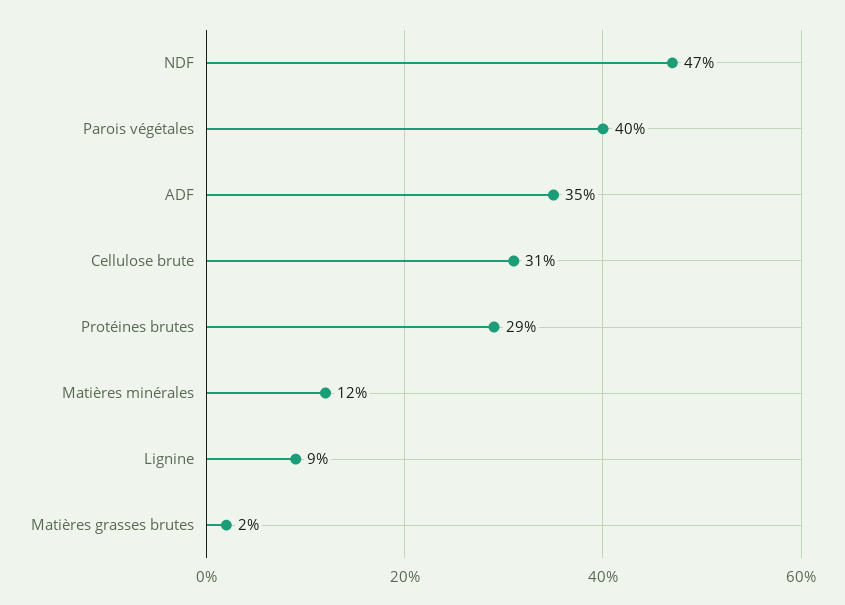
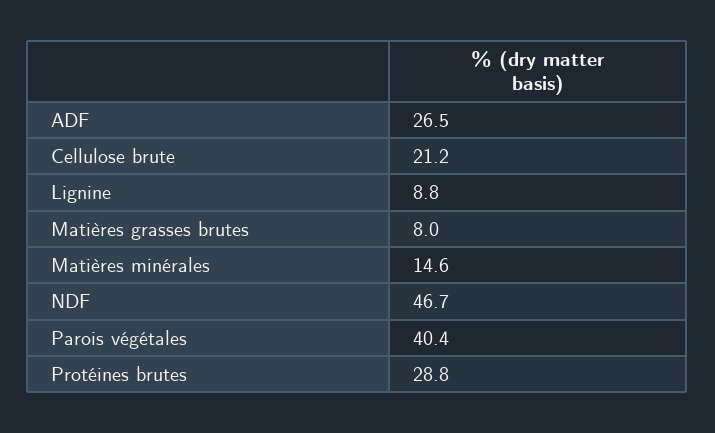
ADF: 35 -> 26.5
Cellulose brute: 31 -> 21.2
Matières minérales: 12 -> 14.6
Matières grasses brutes: 2 -> 8

